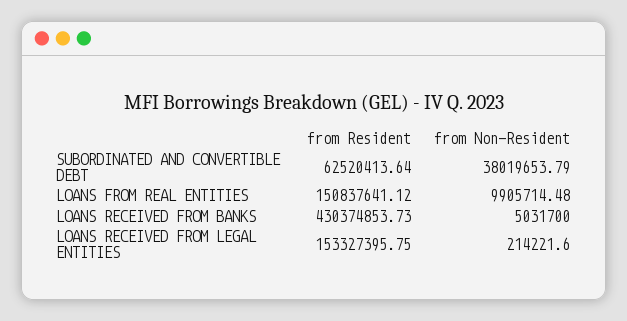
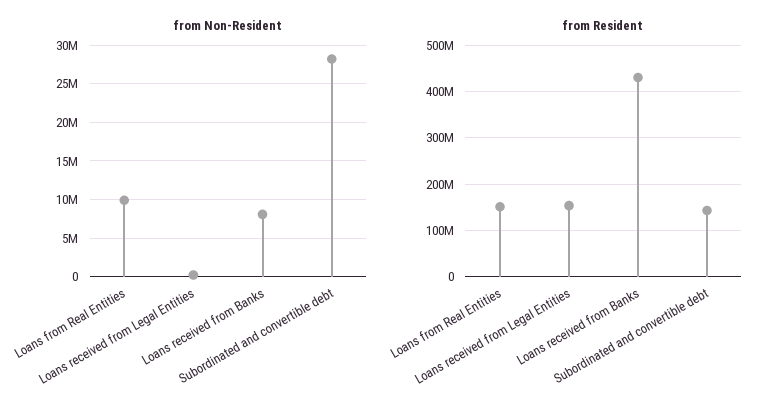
from Resident, SUBORDINATED AND CONVERTIBLE DEBT: 62520413.64 -> 140000000
from Non-Resident, SUBORDINATED AND CONVERTIBLE DEBT: 38019653.79 -> 28000000
from Non-Resident, LOANS RECEIVED FROM BANKS: 5031700 -> 8000000

